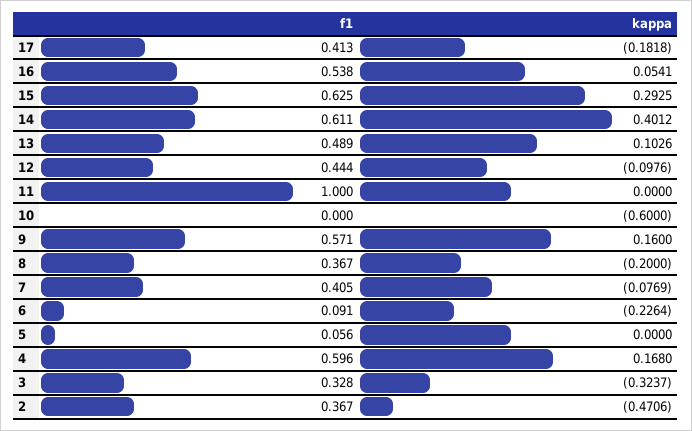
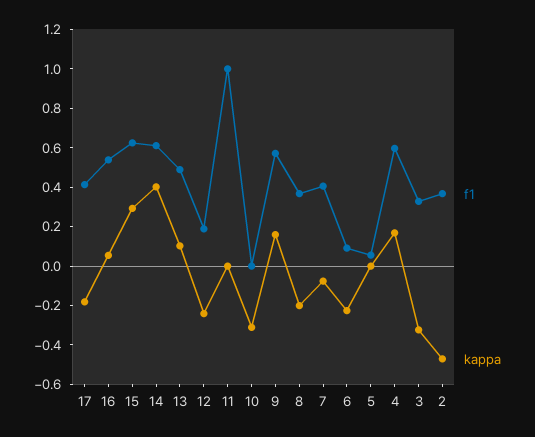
f1, 12: 0.444 -> 0.2
kappa, 12: -0.0976 -> -0.25
kappa, 10: -0.6 -> -0.3

